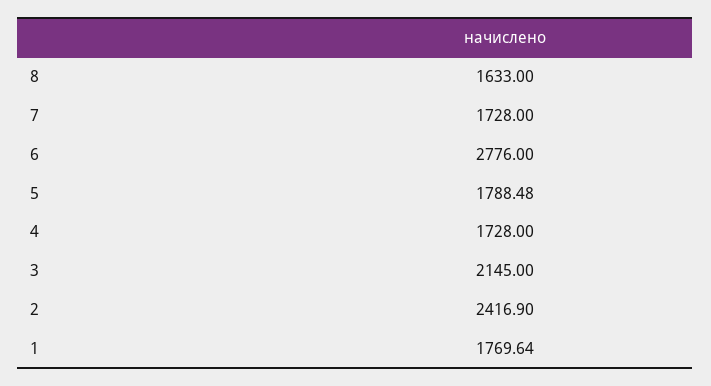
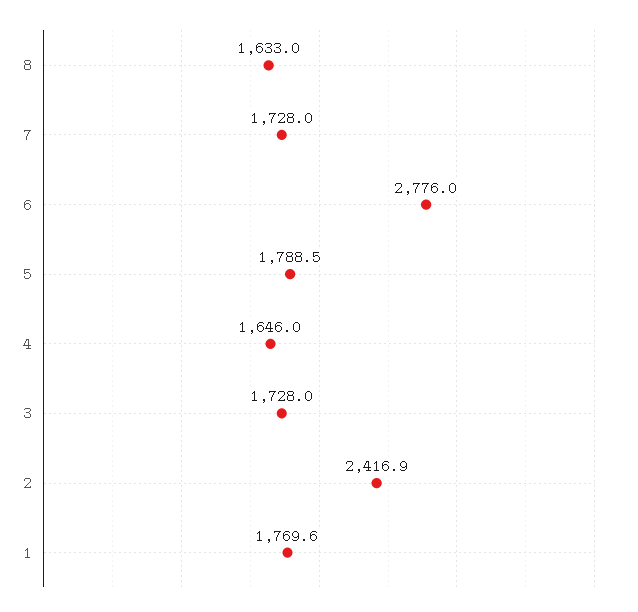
4: 1728 -> 1646
3: 2145 -> 1728

